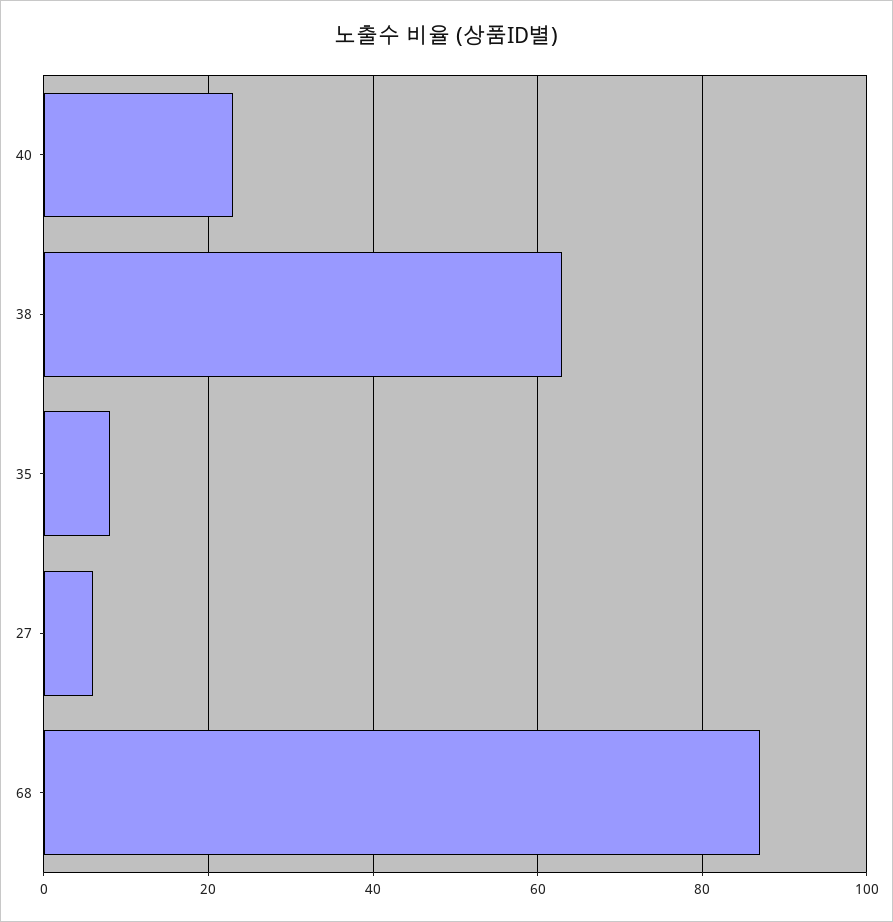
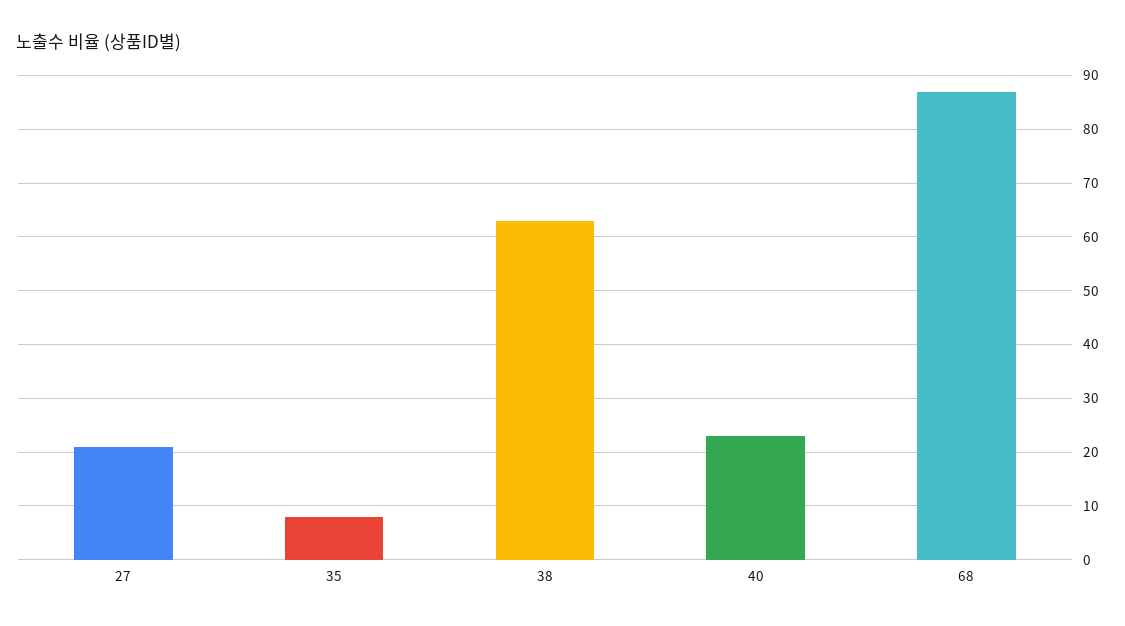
27: 5 -> 20

